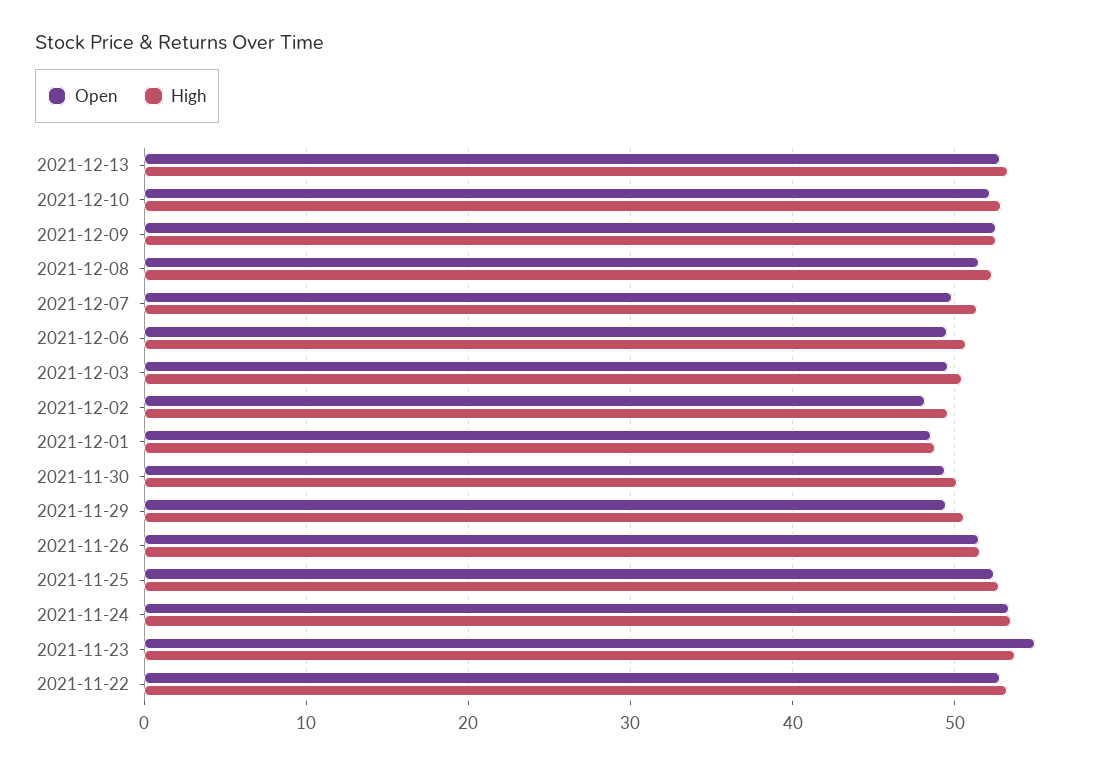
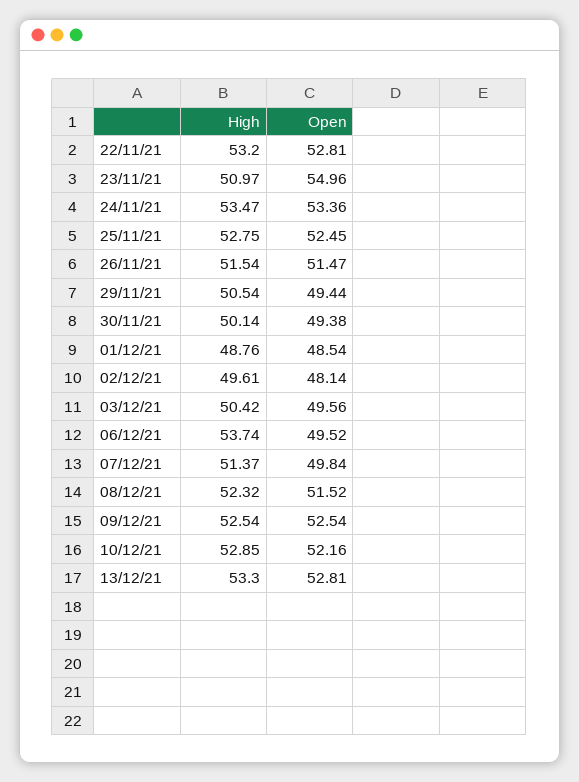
High, 2021-12-06: 51 -> 53.74
High, 2021-11-23: 54 -> 50.97

